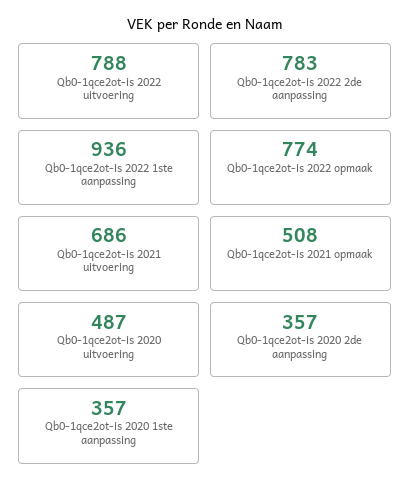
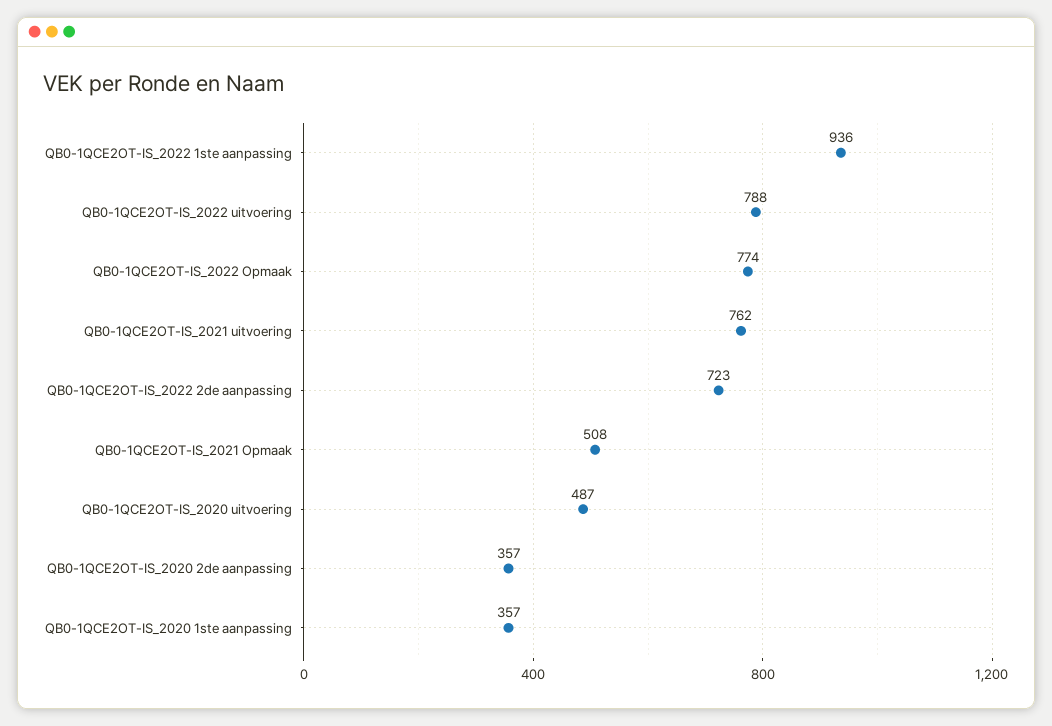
Qb0-1qce2ot-is 2022 2de aanpassing: 783 -> 723
Qb0-1qce2ot-is 2021 uitvoering: 686 -> 762

